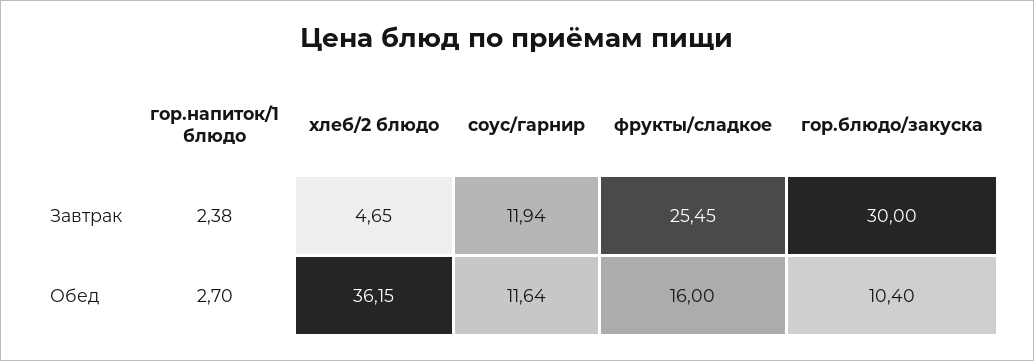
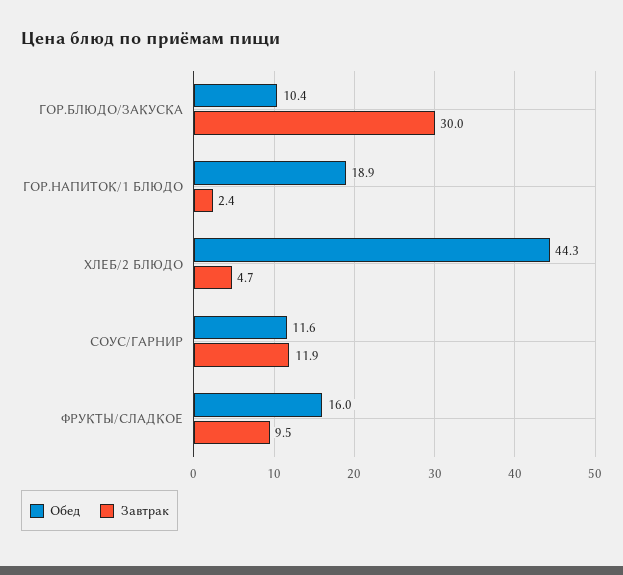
Завтрак, фрукты/сладкое: 25.45 -> 9.5
Обед, гор.напиток/1 блюдо: 2.7 -> 18.9
Обед, хлеб/2 блюдо: 36.15 -> 44.3

